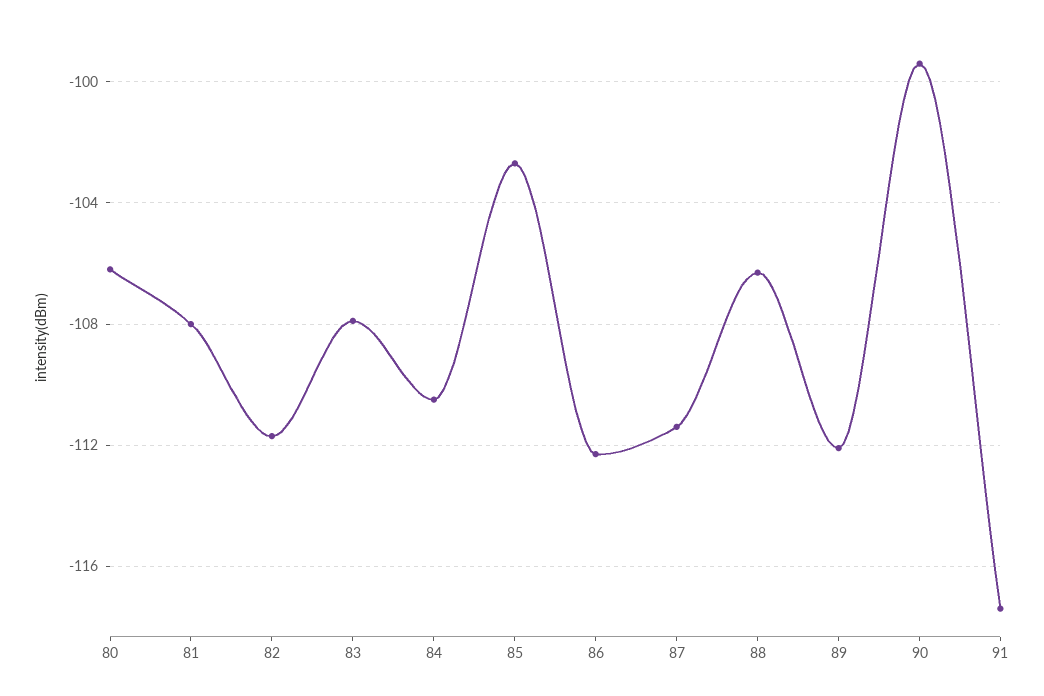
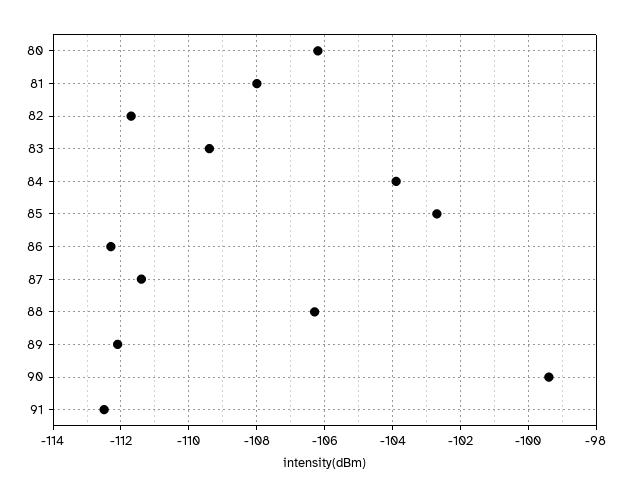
83: -108 -> -109.5
84: -110.5 -> -104
91: -117.5 -> -112.5

